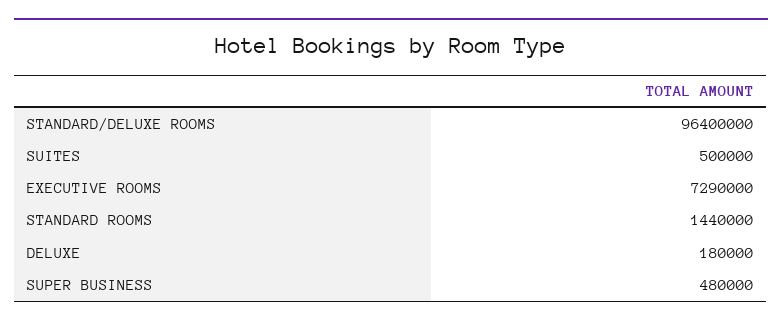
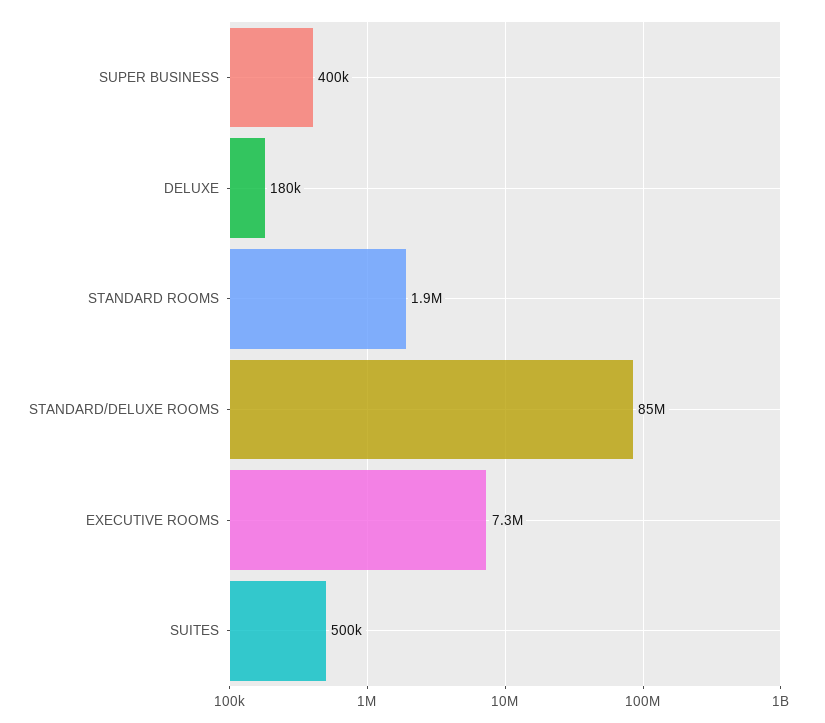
STANDARD/DELUXE ROOMS: 96400000 -> 85000000
STANDARD ROOMS: 1440000 -> 1900000
SUPER BUSINESS: 480000 -> 400000

